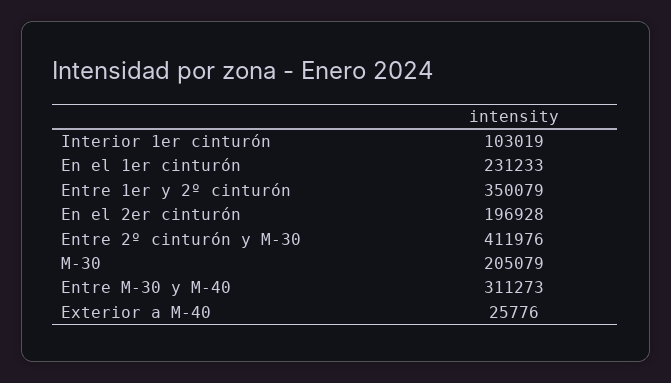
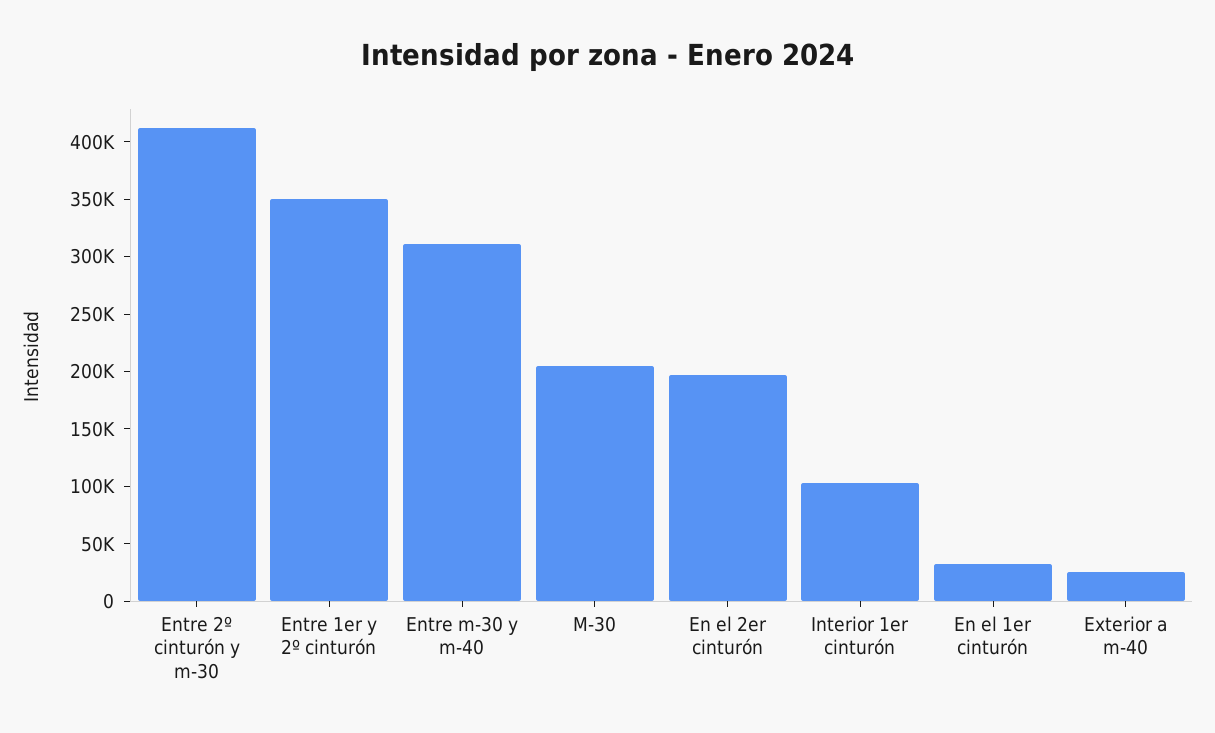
En el 1er cinturón: 231233 -> 30000

